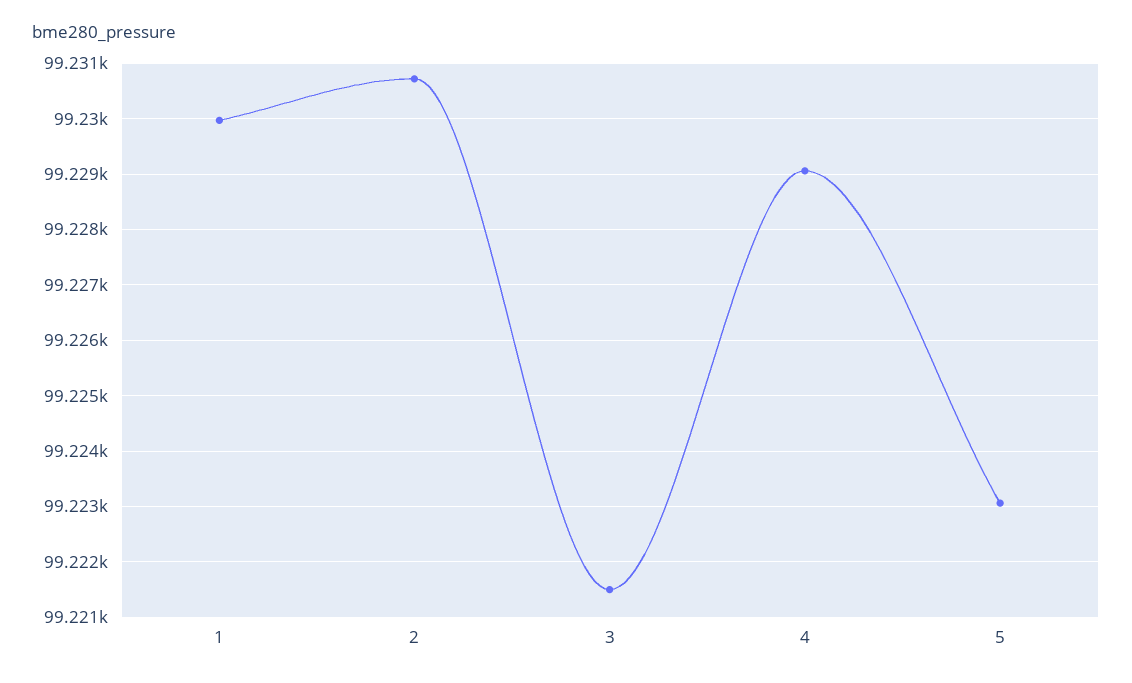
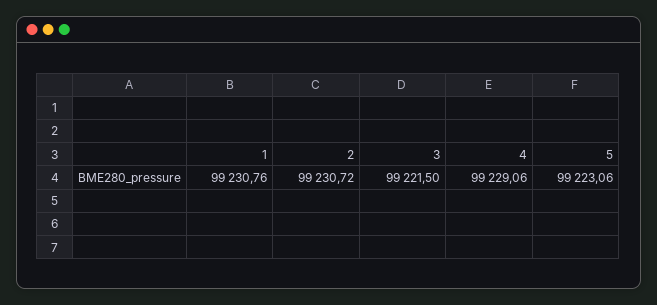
1: 99230 -> 99230.76

